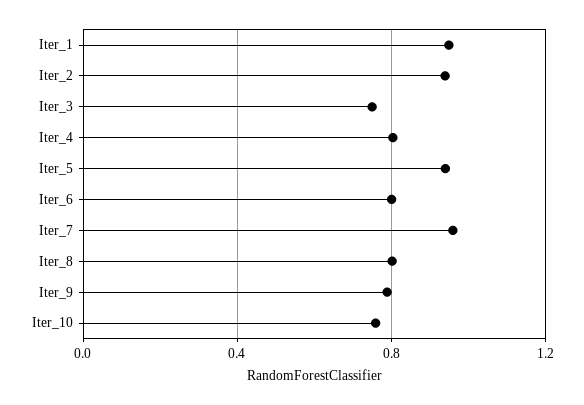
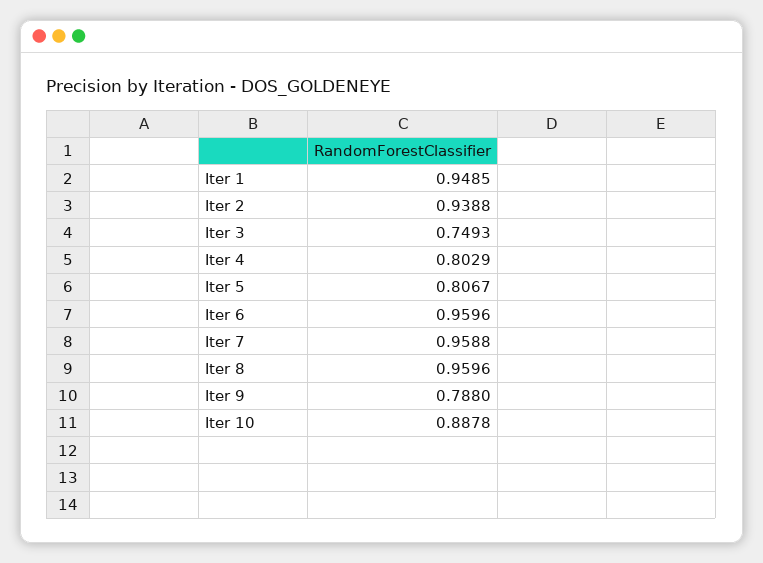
Iter_5: 0.95 -> 0.8067
Iter_6: 0.8 -> 0.9596
Iter_8: 0.8 -> 0.9596
Iter_10: 0.75 -> 0.8878

